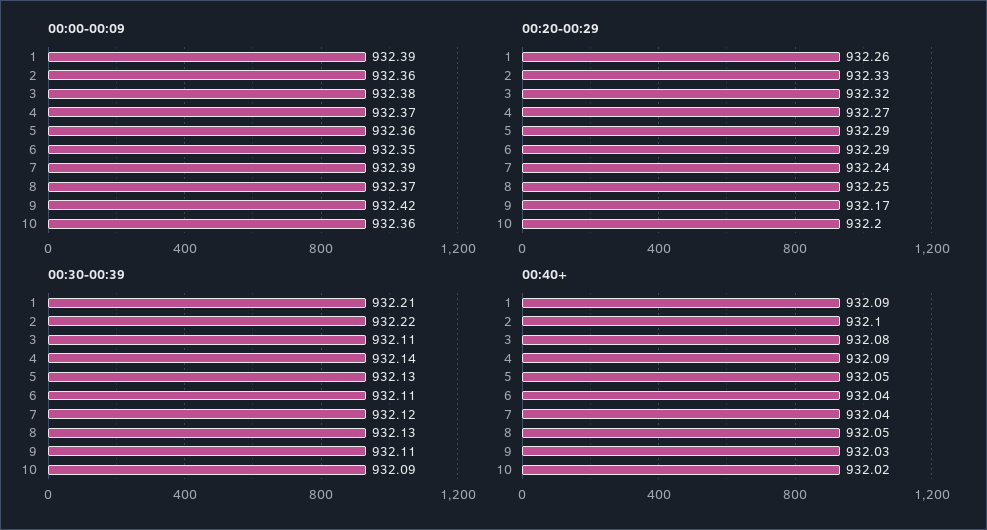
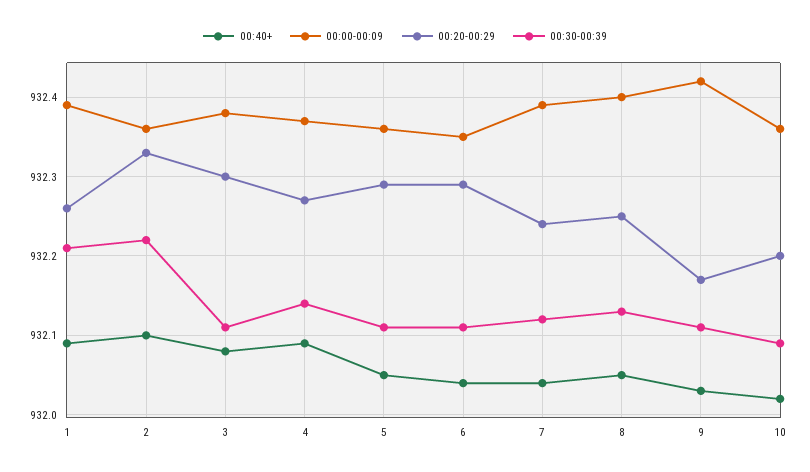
00:00-00:09, 8: 932.37 -> 932.4
00:20-00:29, 3: 932.32 -> 932.3
00:30-00:39, 5: 932.13 -> 932.11

